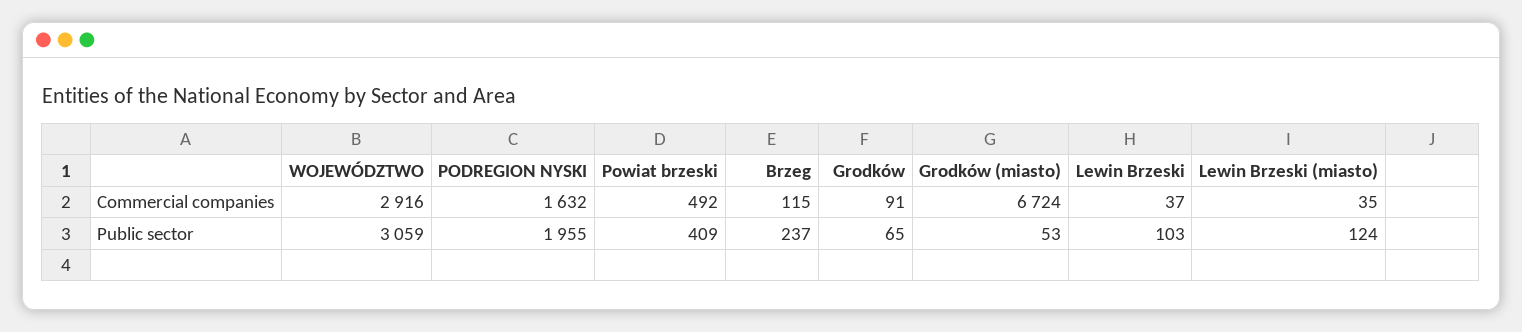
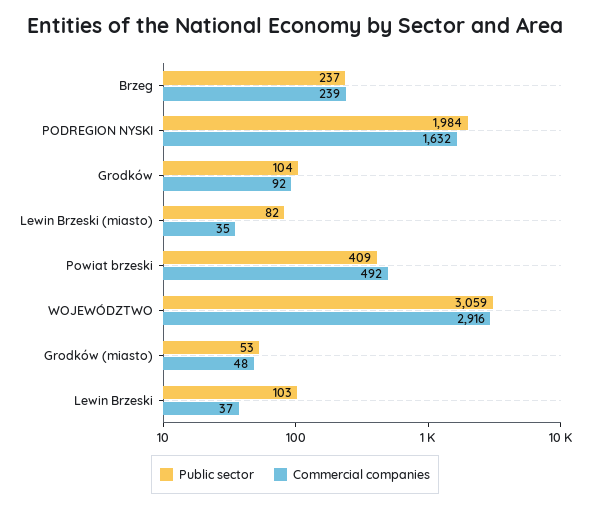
Commercial companies, Brzeg: 115 -> 239
Commercial companies, Grodków: 91 -> 92
Commercial companies, Grodków (miasto): 6724 -> 48
Public sector, PODREGION NYSKI: 1955 -> 1984
Public sector, Grodków: 65 -> 104
Public sector, Lewin Brzeski (miasto): 124 -> 82

